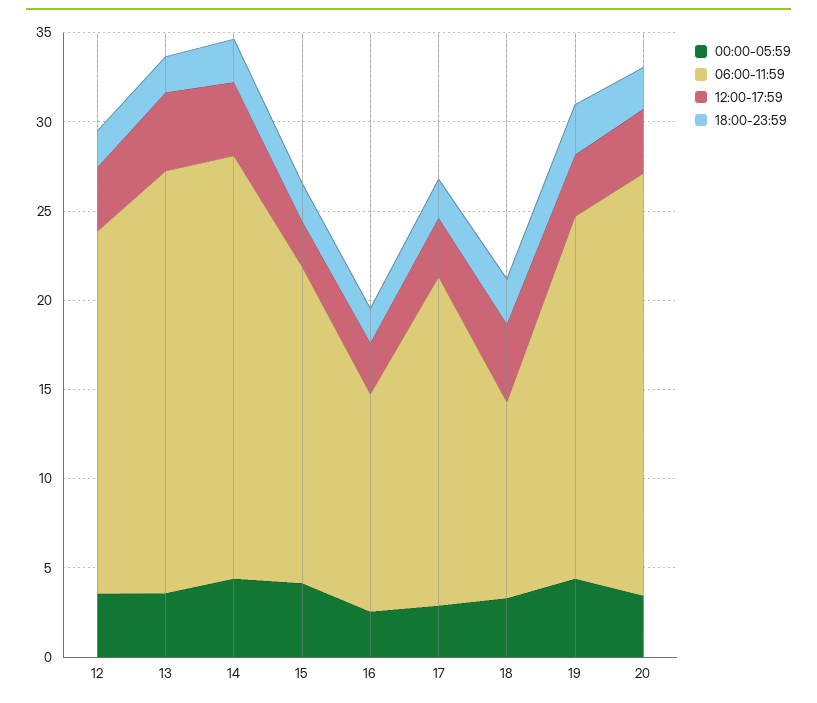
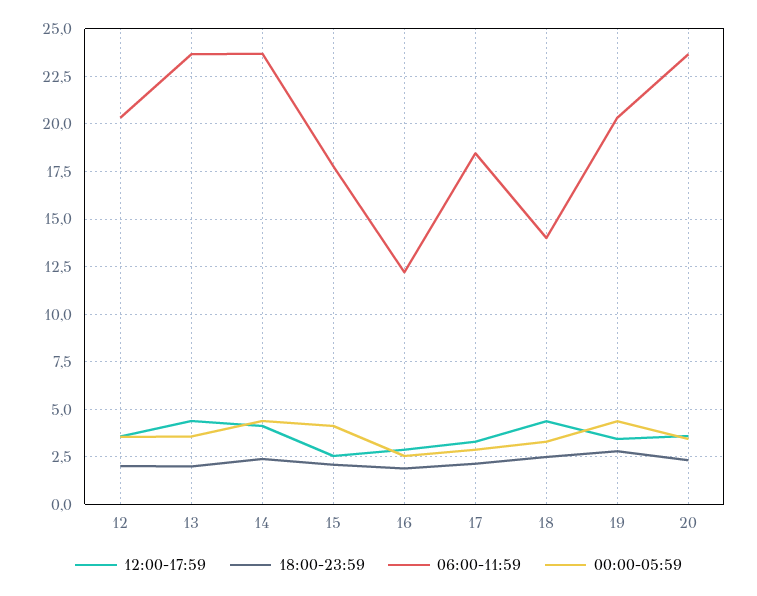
06:00-11:59, 18: 11 -> 14

